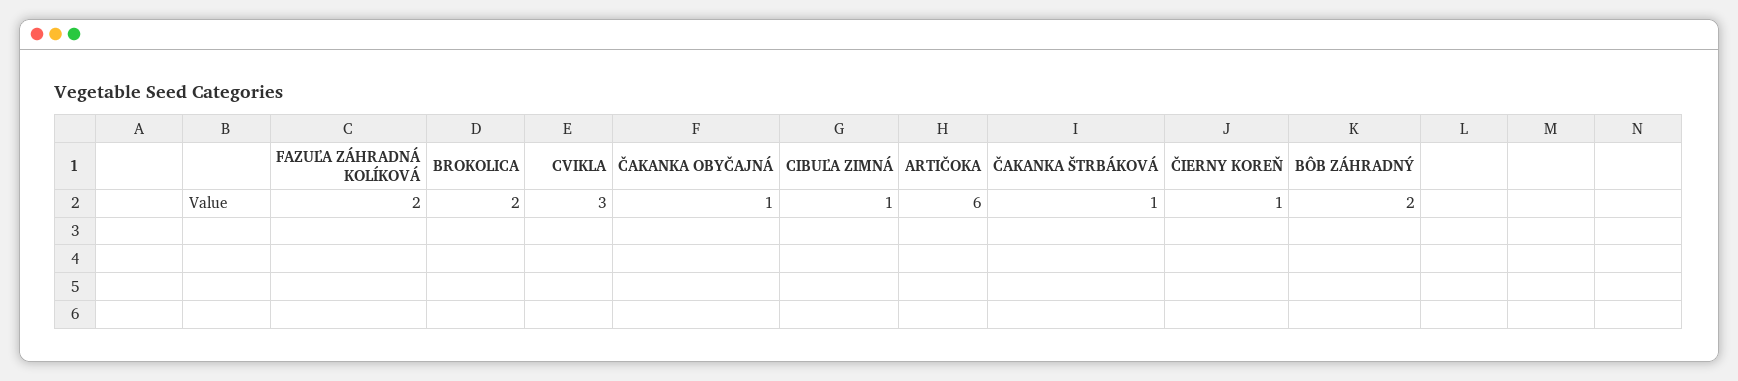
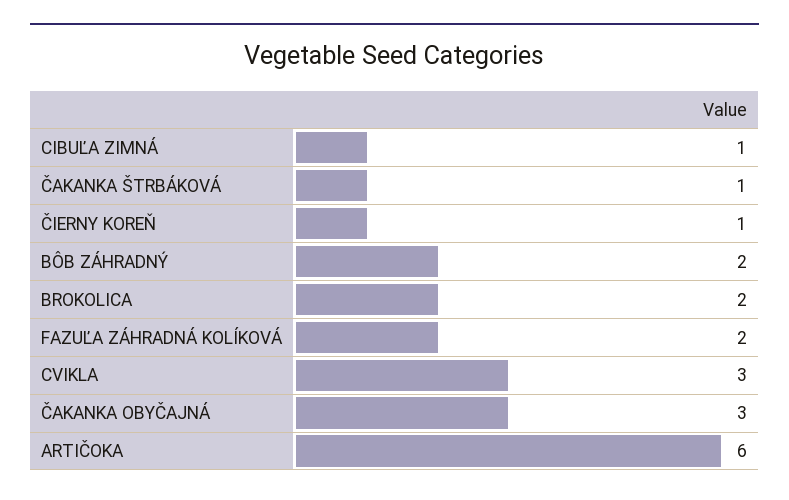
ČAKANKA OBYČAJNÁ: 1 -> 3

